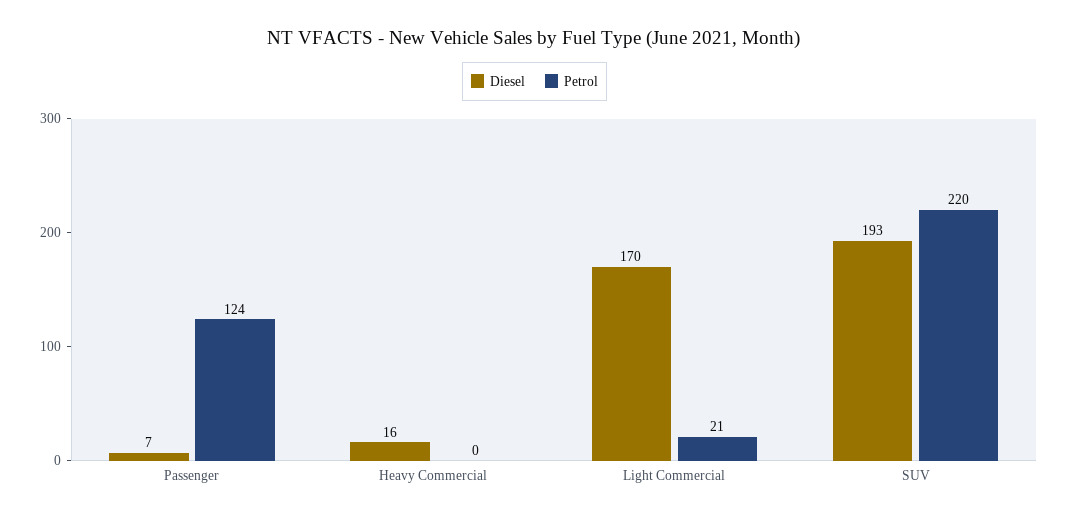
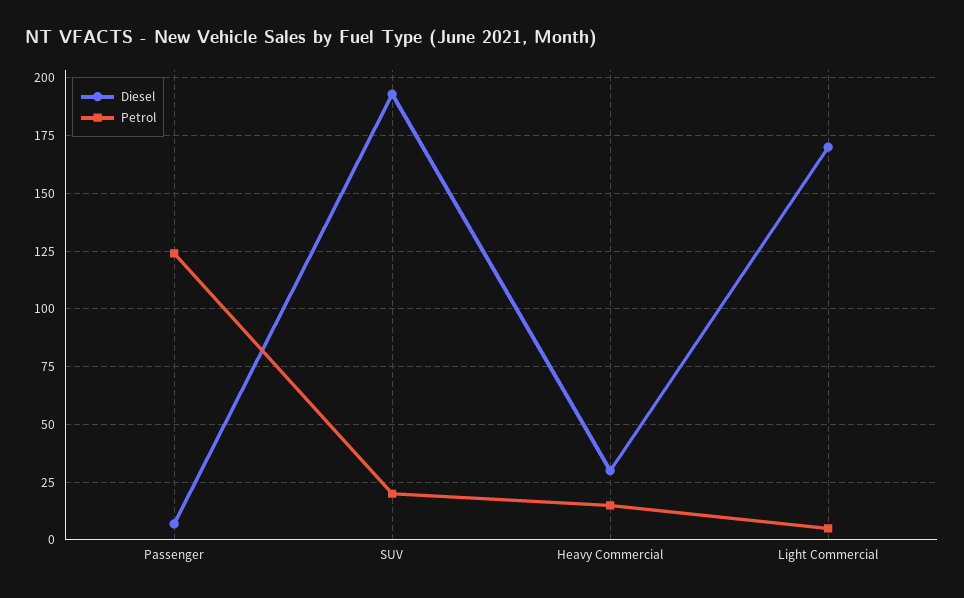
Diesel, Heavy Commercial: 16 -> 30
Petrol, Heavy Commercial: 0 -> 15
Petrol, Light Commercial: 21 -> 5
Petrol, SUV: 220 -> 20

